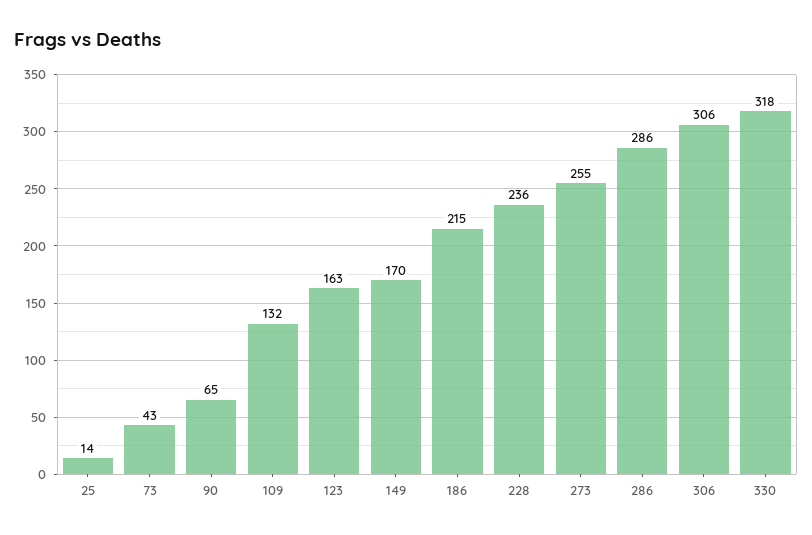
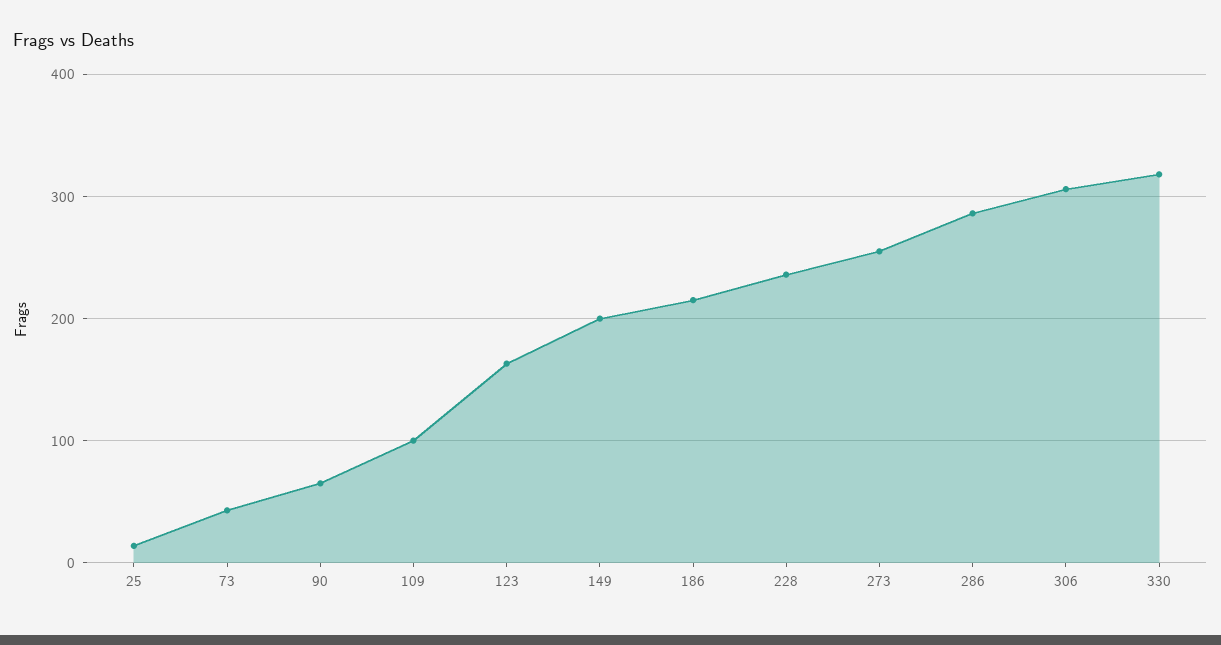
109: 132 -> 100
149: 170 -> 200

